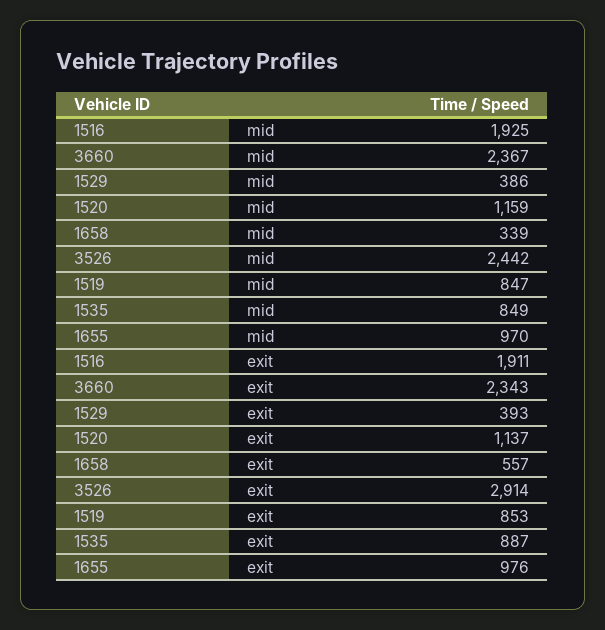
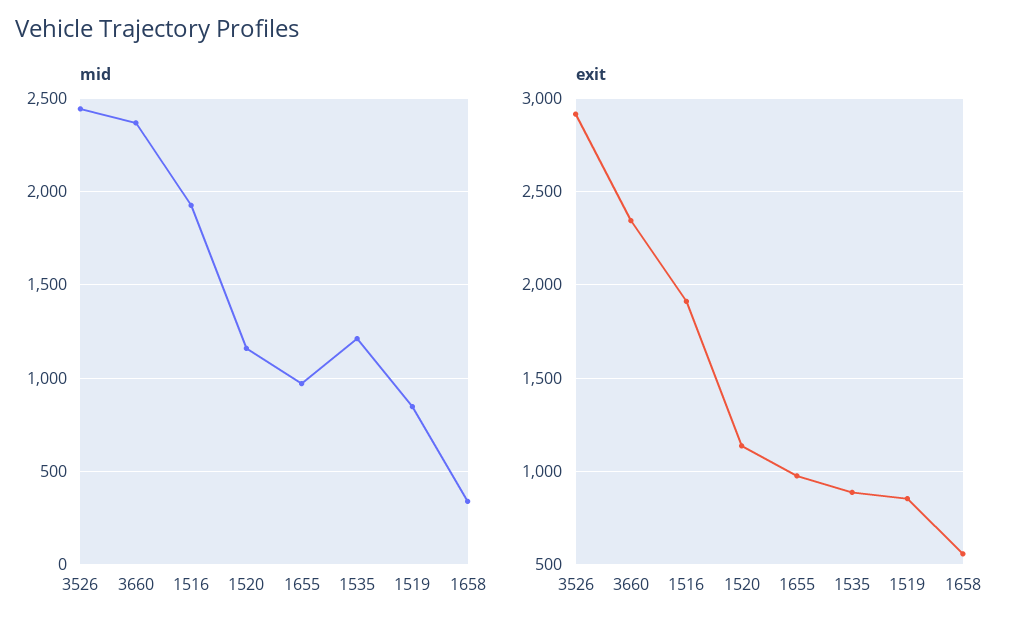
mid, 1529: 386 -> none
mid, 1535: 849 -> 1200
exit, 1529: 393 -> none

